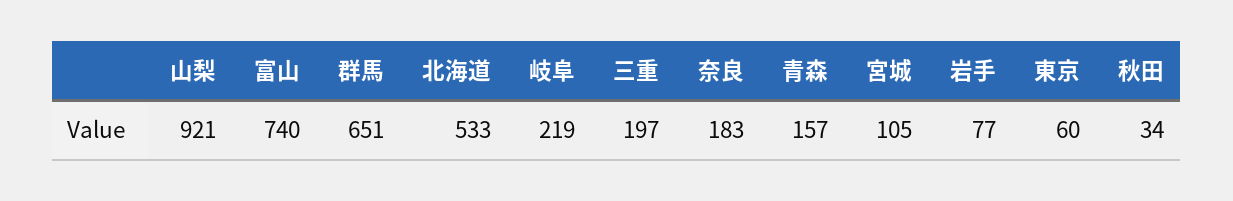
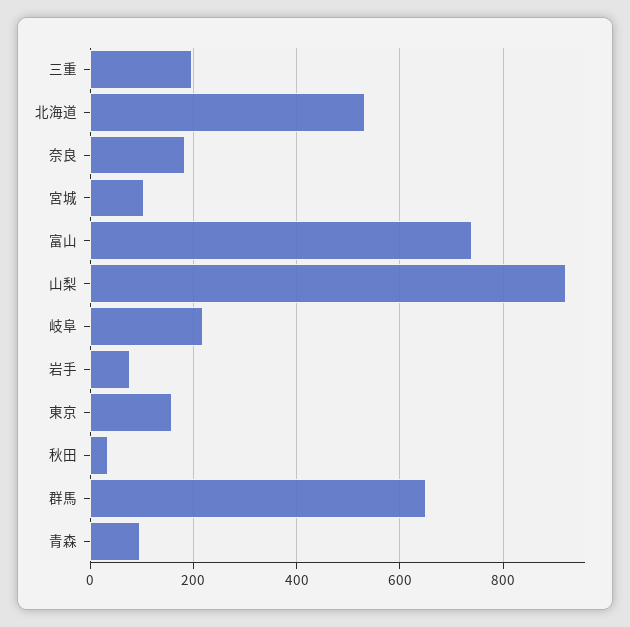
青森: 157 -> 100
東京: 60 -> 160

